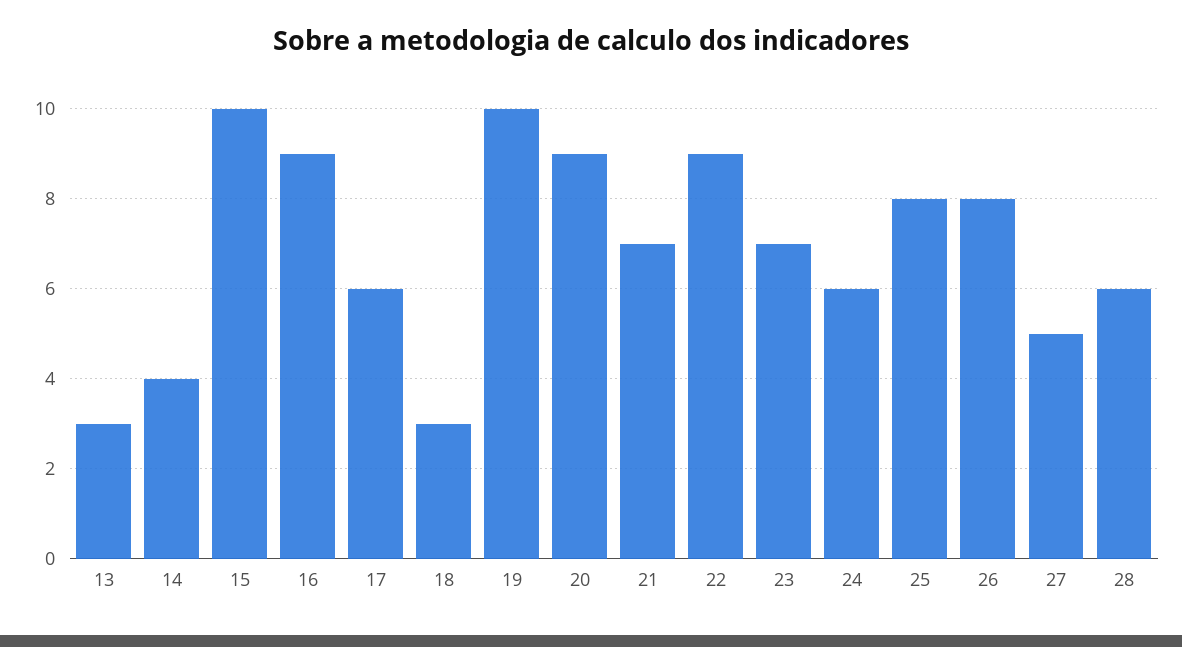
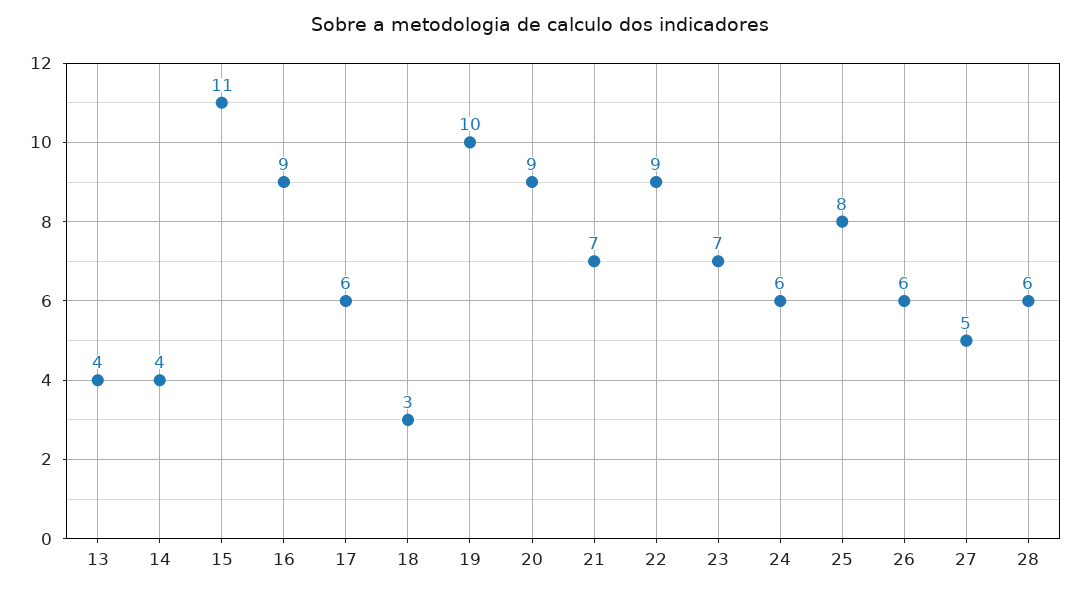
13: 3 -> 4
15: 10 -> 11
26: 8 -> 6

